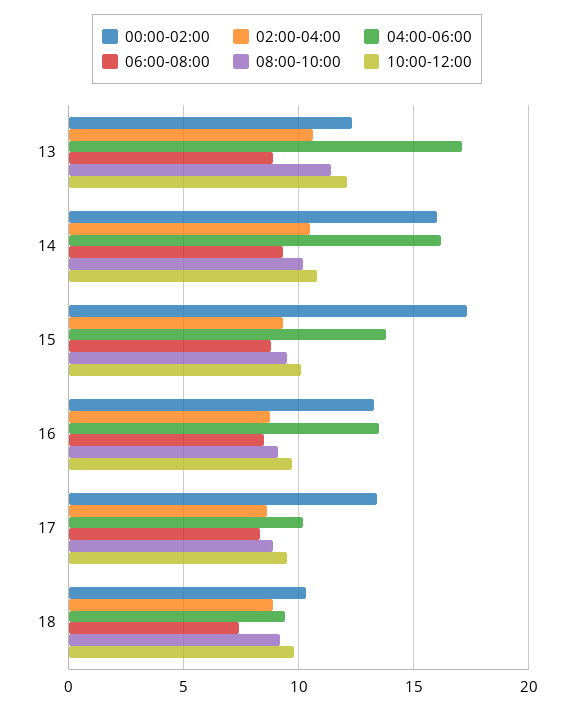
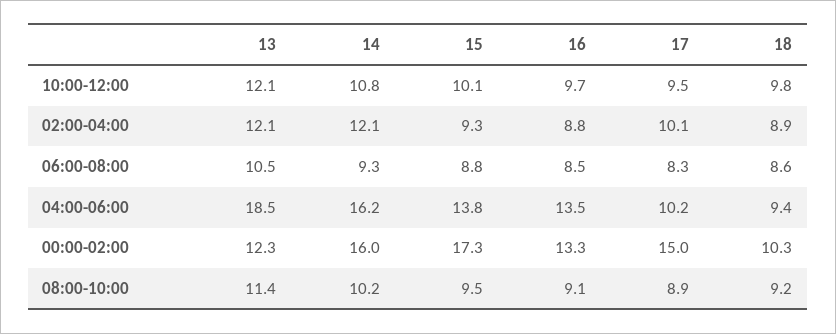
02:00-04:00, 13: 10.5 -> 12.1
04:00-06:00, 13: 17 -> 18.5
06:00-08:00, 13: 9 -> 10.5
02:00-04:00, 14: 10.5 -> 12.1
00:00-02:00, 17: 13.5 -> 15
02:00-04:00, 17: 8.5 -> 10.1
06:00-08:00, 18: 7.5 -> 8.6

